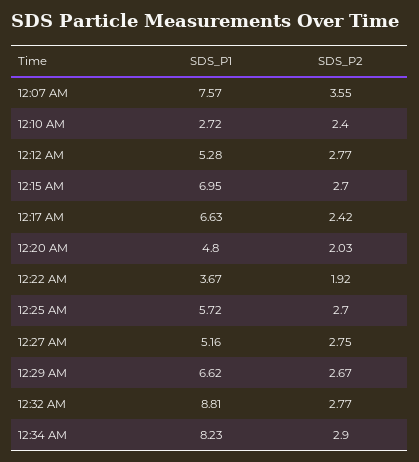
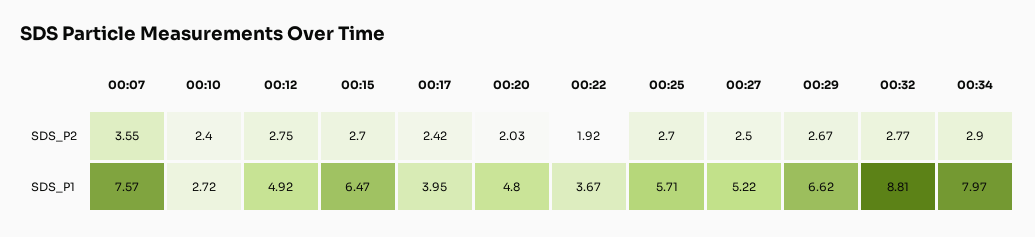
SDS_P1, 12:12 AM: 5.28 -> 4.92
SDS_P2, 12:12 AM: 2.77 -> 2.75
SDS_P1, 12:15 AM: 6.95 -> 6.47
SDS_P1, 12:17 AM: 6.63 -> 3.95
SDS_P1, 12:25 AM: 5.72 -> 5.71
SDS_P1, 12:27 AM: 5.16 -> 5.22
SDS_P2, 12:27 AM: 2.75 -> 2.5
SDS_P1, 12:34 AM: 8.23 -> 7.97

